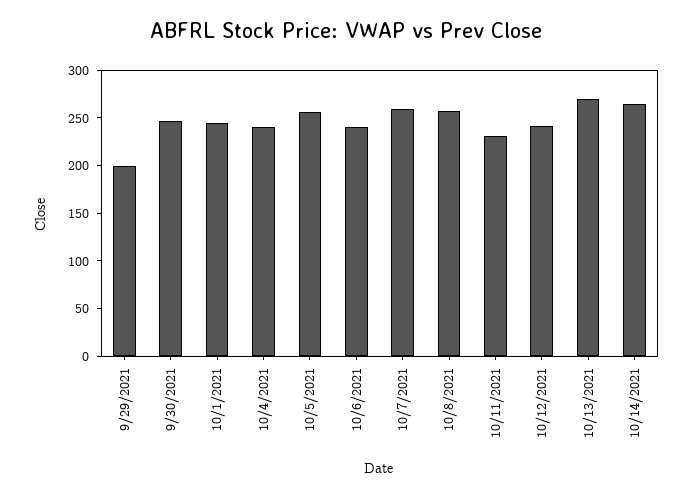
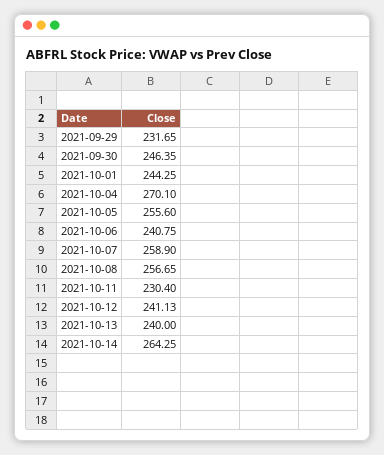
9/29/2021: 200 -> 231.65
10/4/2021: 240 -> 270.1
10/13/2021: 270 -> 240

